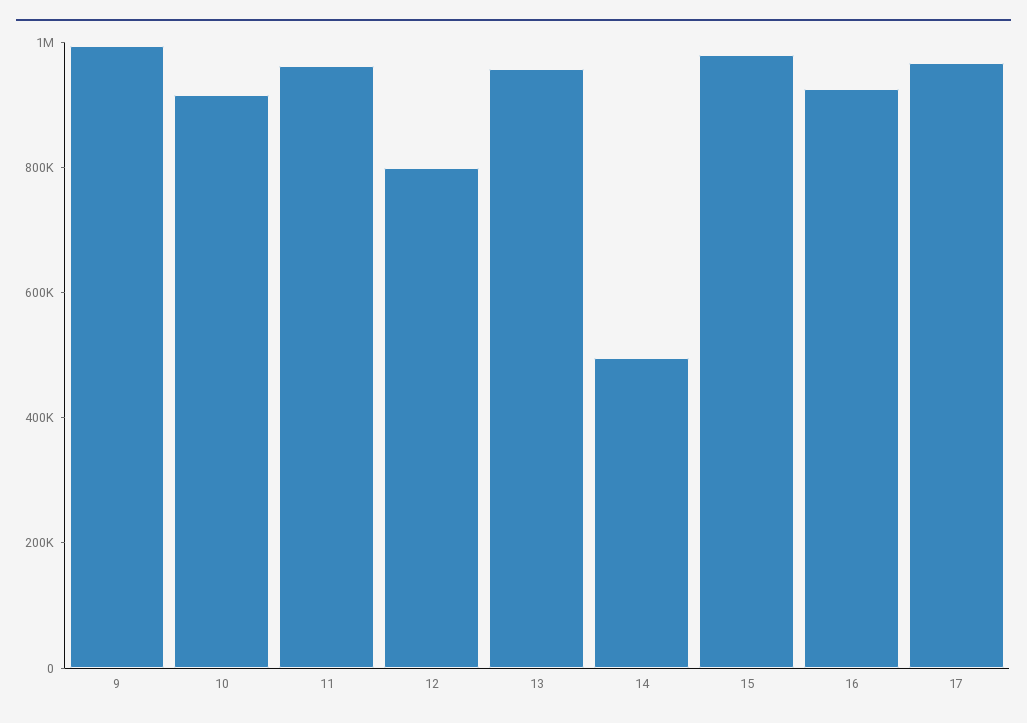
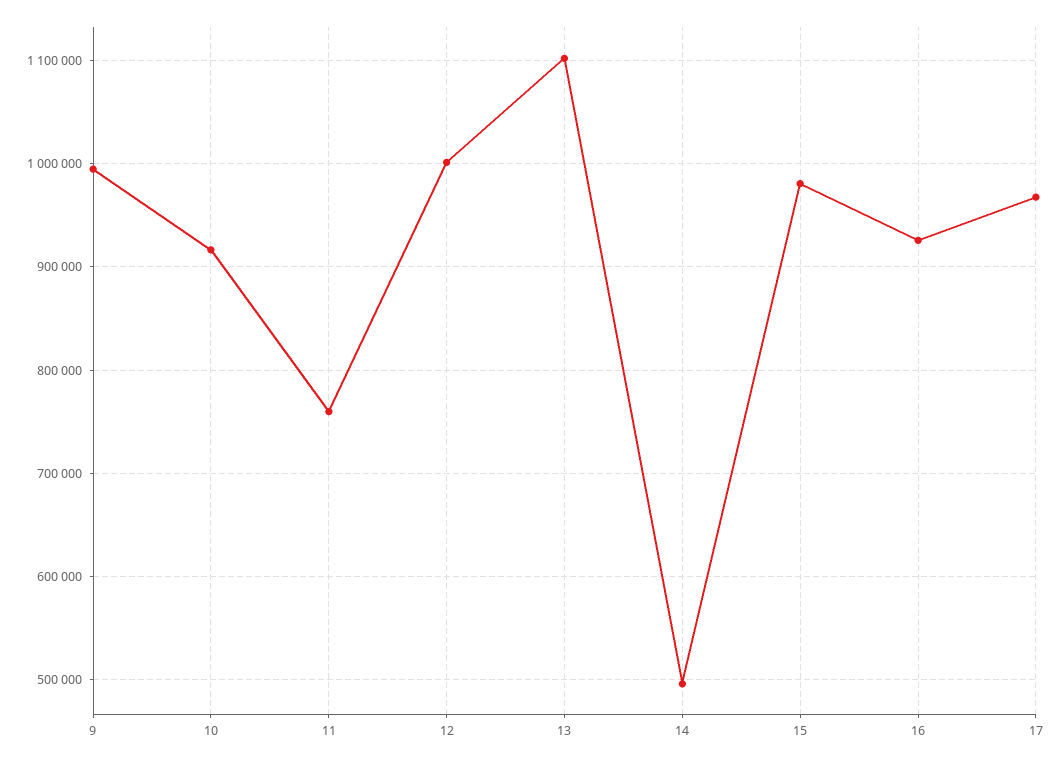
11: 950000 -> 760000
12: 800000 -> 1000000
13: 950000 -> 1100000

